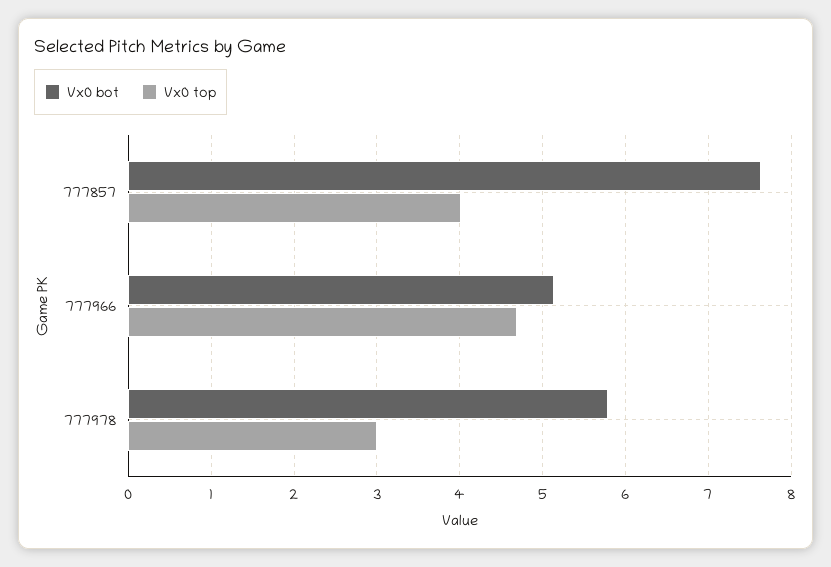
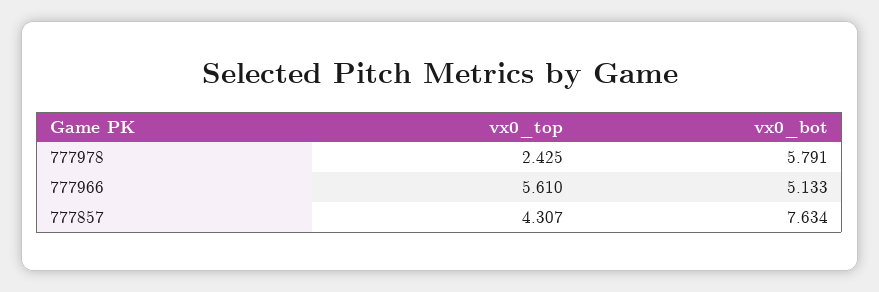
Vx0 top, 777857: 4 -> 4.307
Vx0 top, 777966: 4.7 -> 5.61
Vx0 top, 777978: 3 -> 2.425

